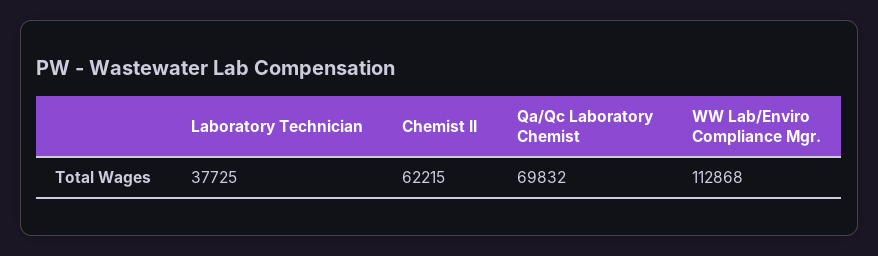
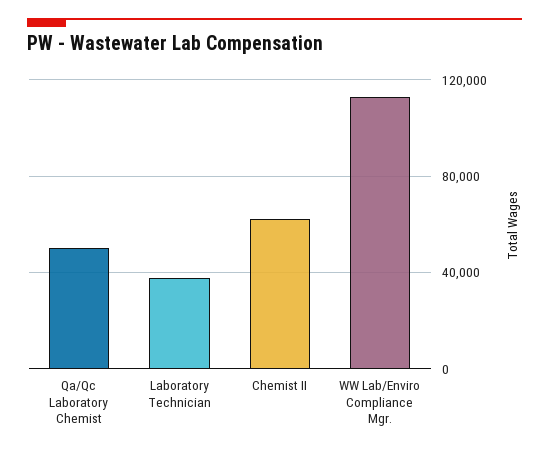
Qa/Qc Laboratory Chemist: 69832 -> 50000

